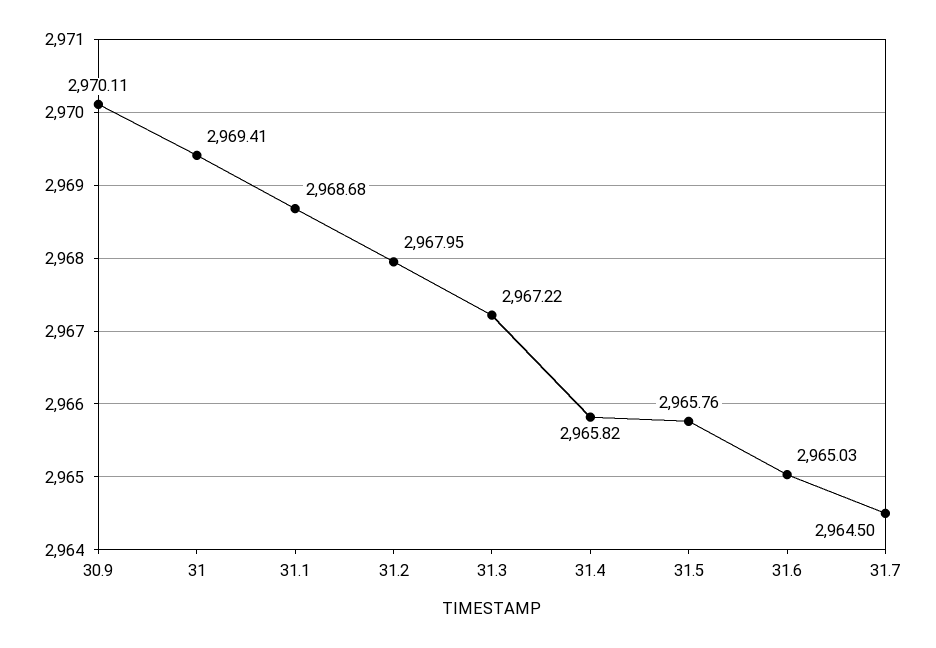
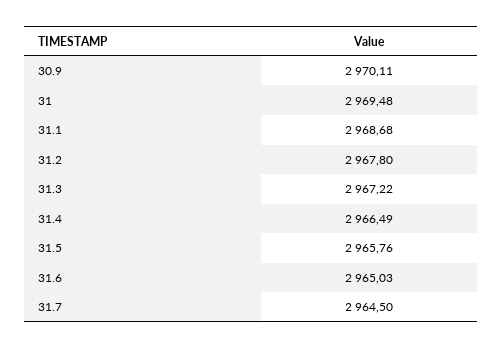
31: 2969.41 -> 2969.48
31.2: 2967.95 -> 2967.8
31.4: 2965.82 -> 2966.49

